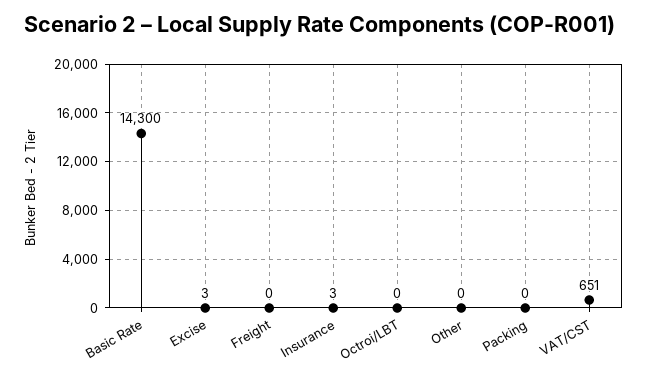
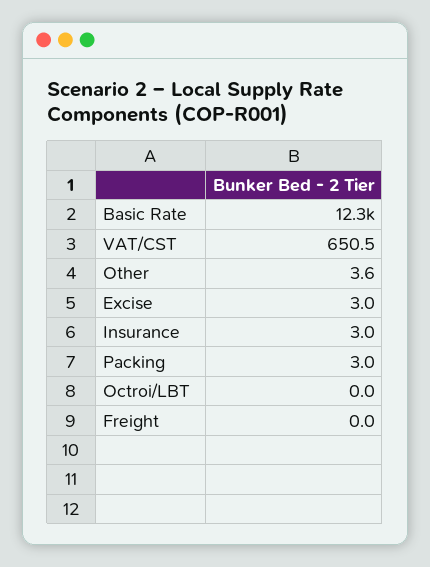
Basic Rate: 14300 -> 12300
Other: 0 -> 3.6
Packing: 0 -> 3

